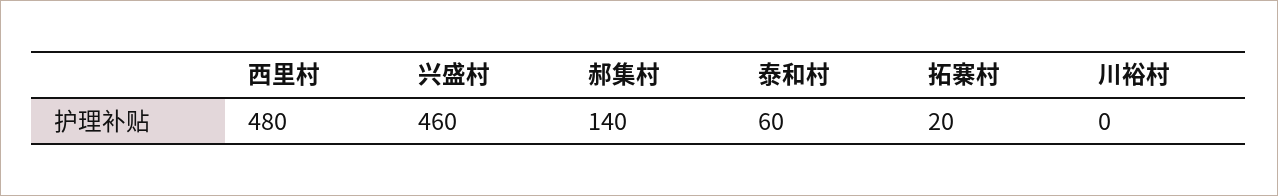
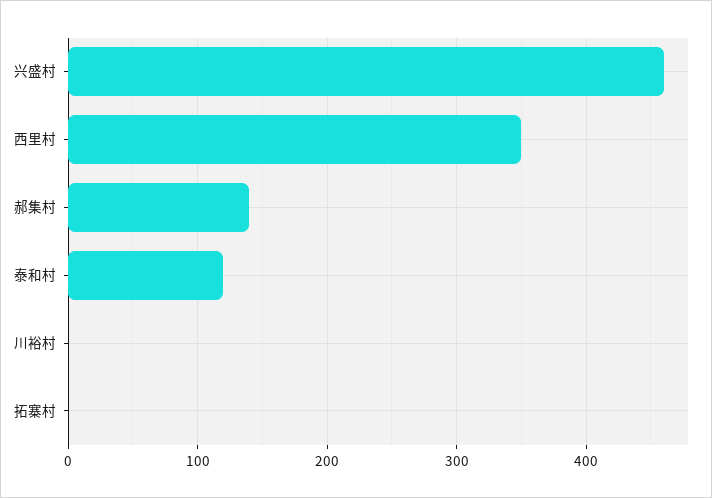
西里村: 480 -> 350
泰和村: 60 -> 120
拓寨村: 20 -> 0

